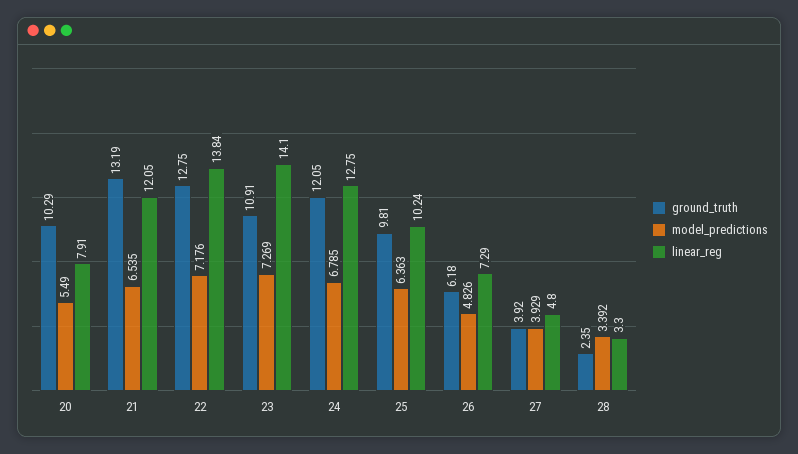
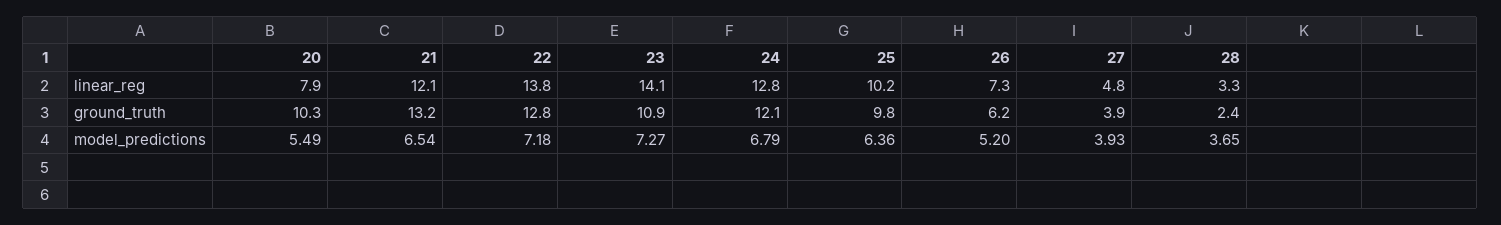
model_predictions, 26: 4.826 -> 5.2
model_predictions, 28: 3.392 -> 3.65

